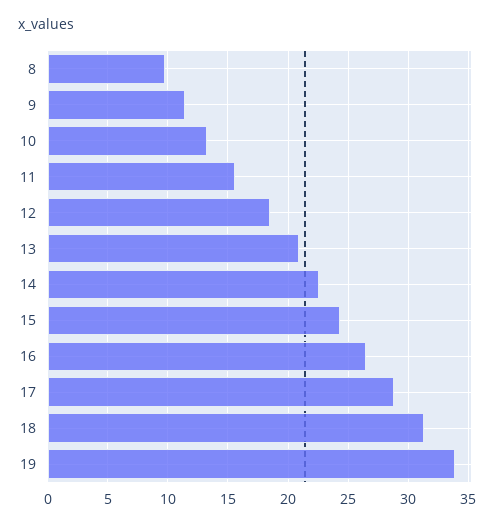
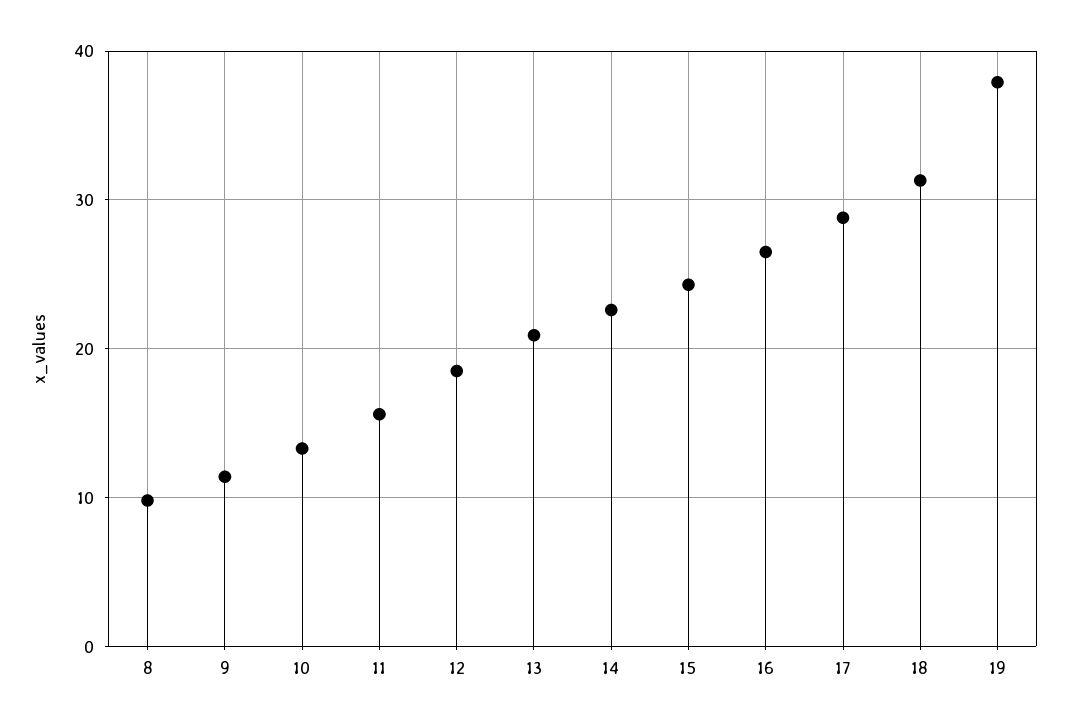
19: 34 -> 38

